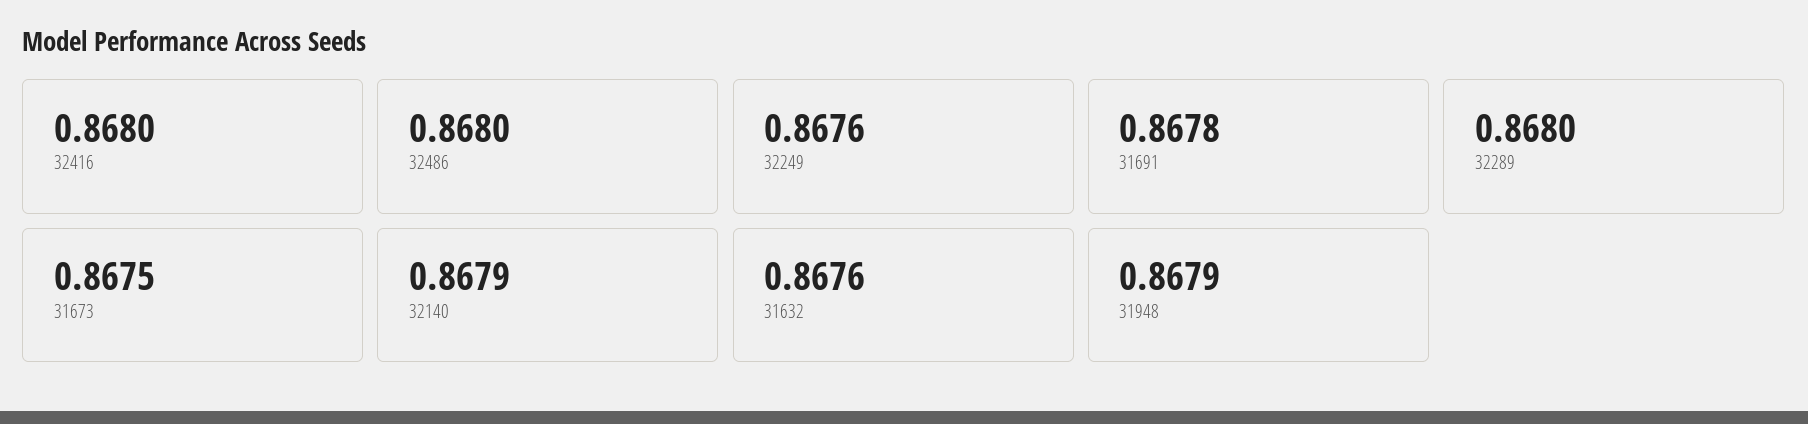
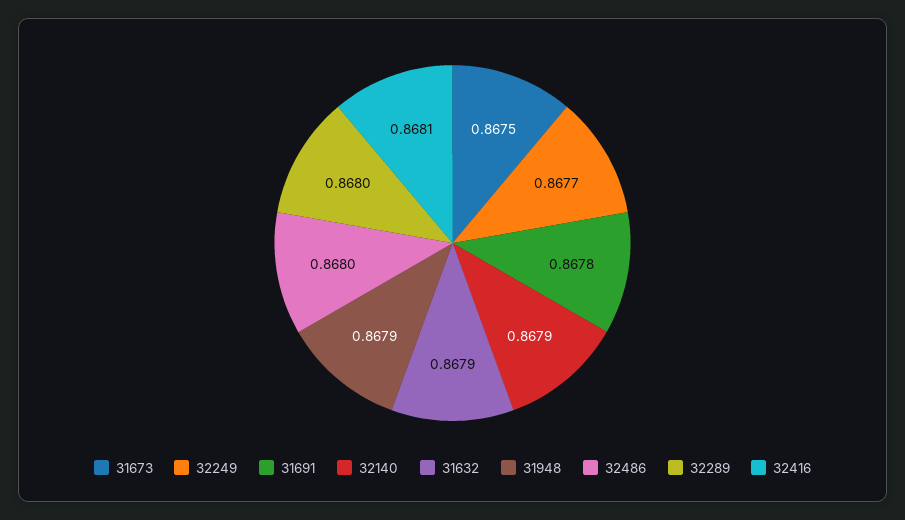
32416: 0.868 -> 0.8681
32249: 0.8676 -> 0.8677
31632: 0.8676 -> 0.8679

